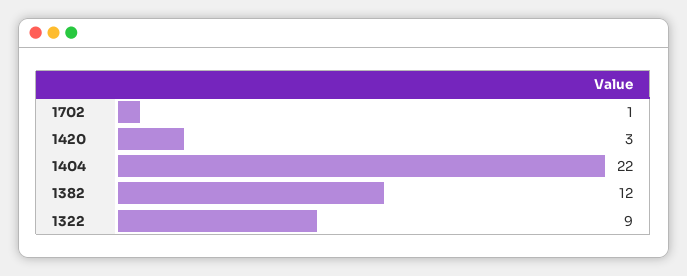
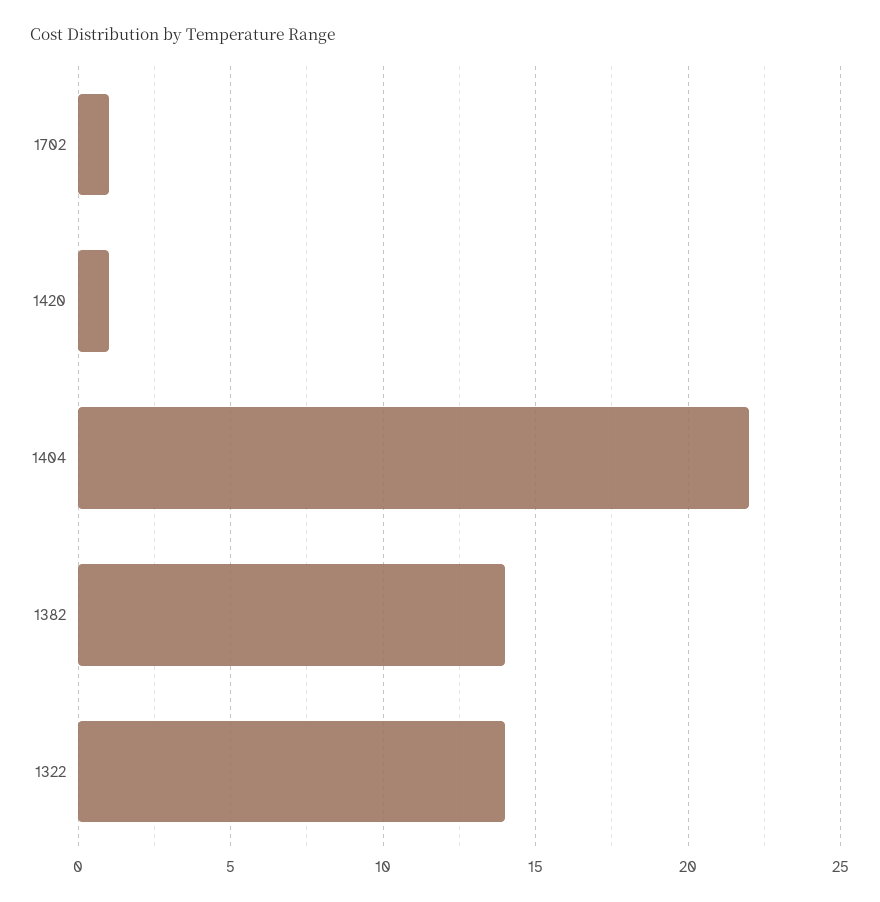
1420: 3 -> 1
1382: 12 -> 14
1322: 9 -> 14

